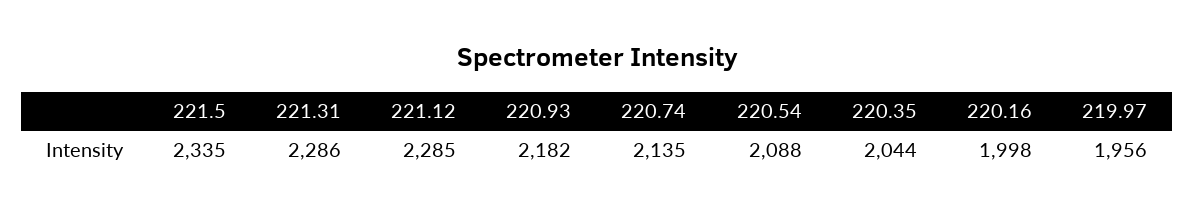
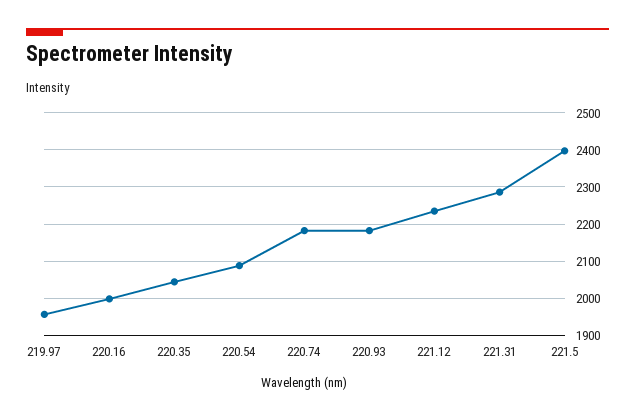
221.5: 2335 -> 2400
221.12: 2285 -> 2240
220.74: 2135 -> 2180

